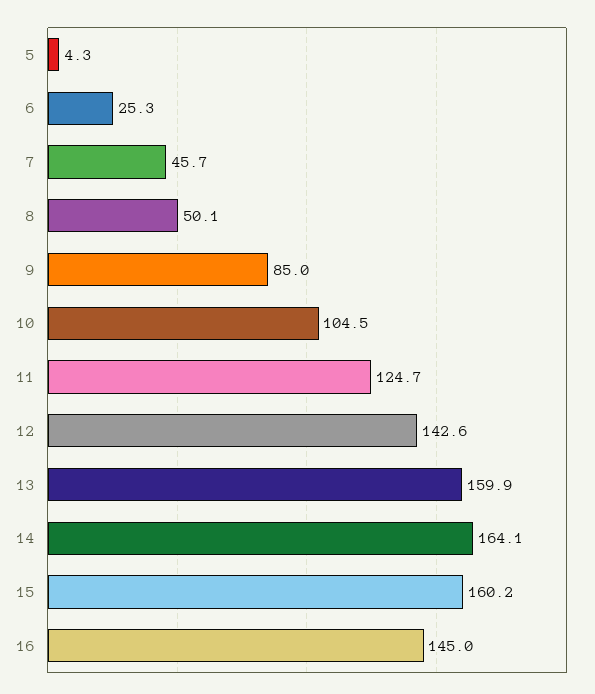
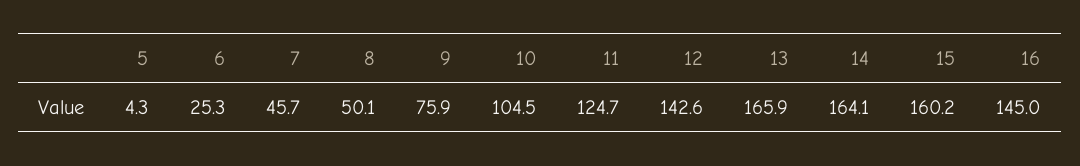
9: 85 -> 75.9
13: 159.9 -> 165.9

